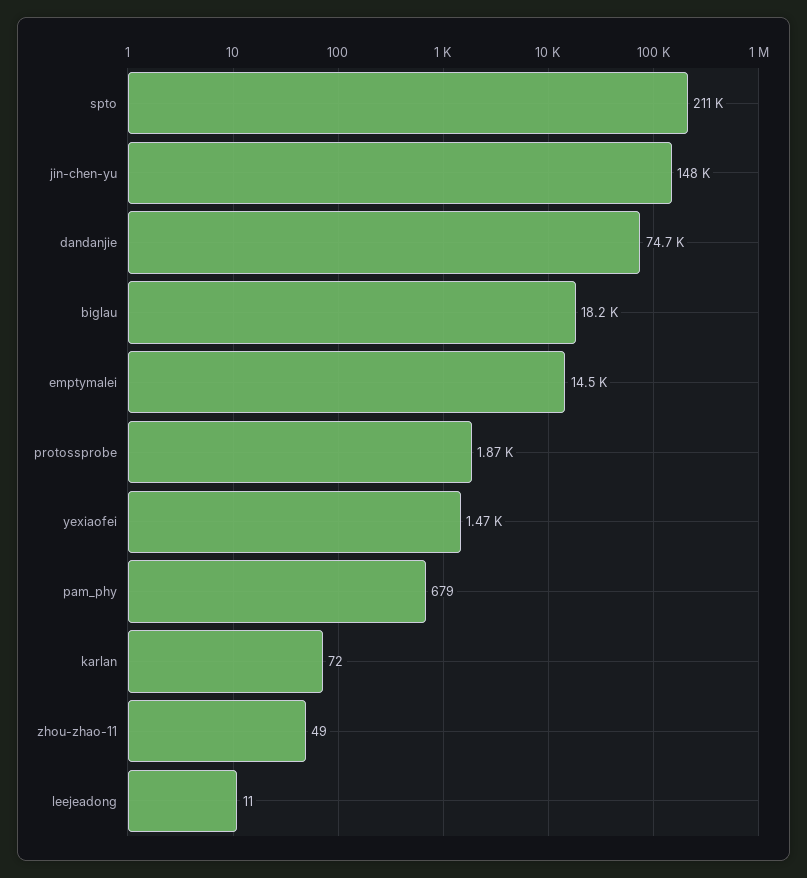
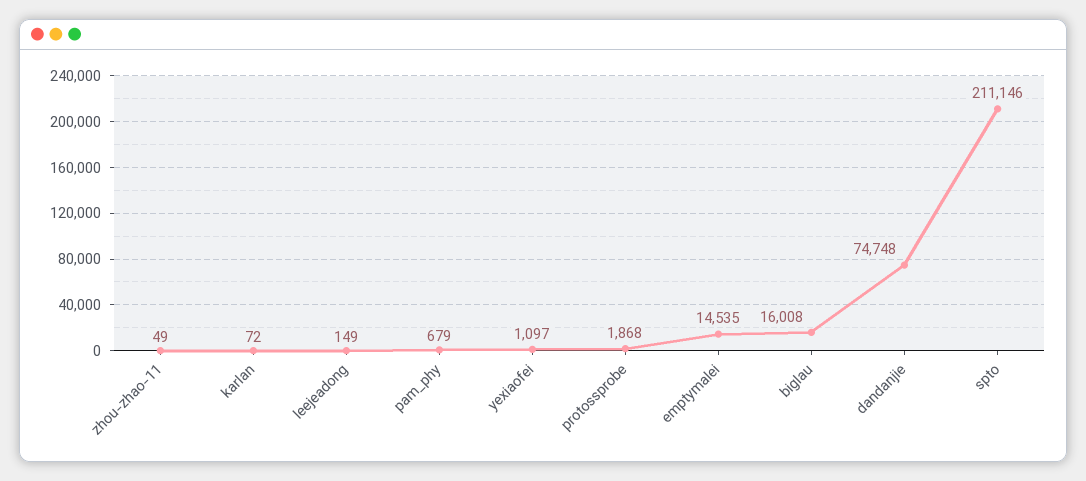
jin-chen-yu: 148000 -> none
biglau: 18200 -> 16008
yexiaofei: 1470 -> 1097
leejeadong: 11 -> 149

